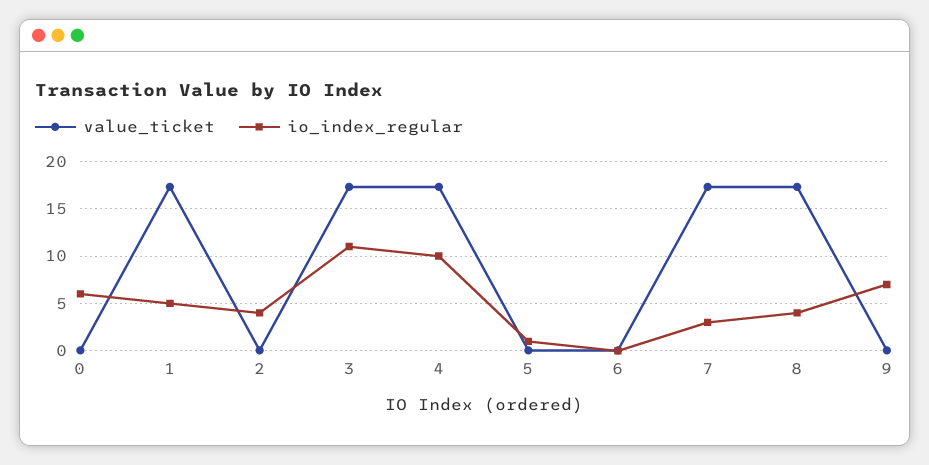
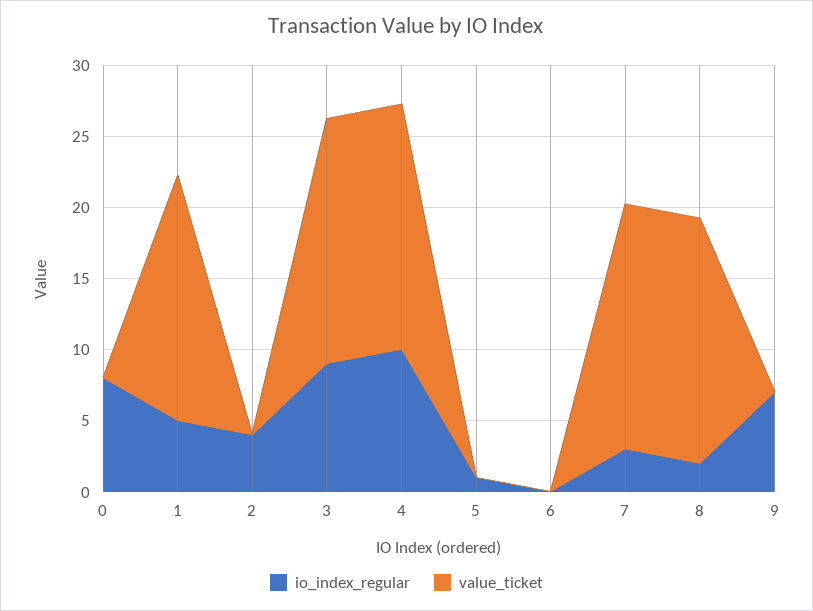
io_index_regular, 0: 6 -> 8
io_index_regular, 3: 11 -> 9
io_index_regular, 8: 4 -> 2

